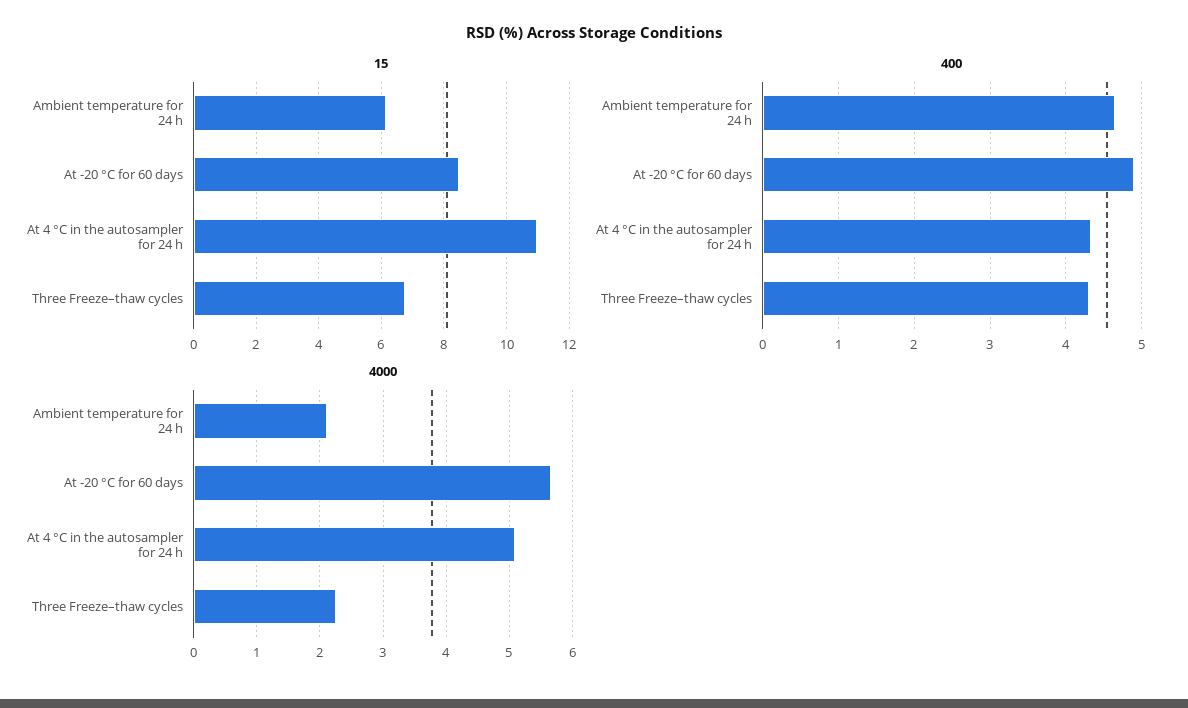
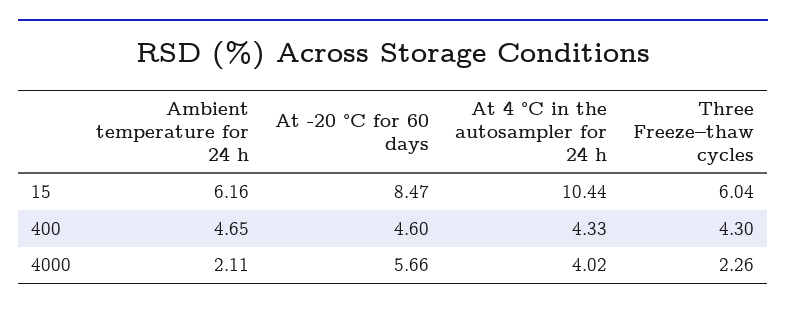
15, At 4 °C in the autosampler for 24 h: 11 -> 10.44
15, Three Freeze–thaw cycles: 6.8 -> 6.04
400, At -20 °C for 60 days: 4.9 -> 4.6
4000, At 4 °C in the autosampler for 24 h: 5.1 -> 4.02

